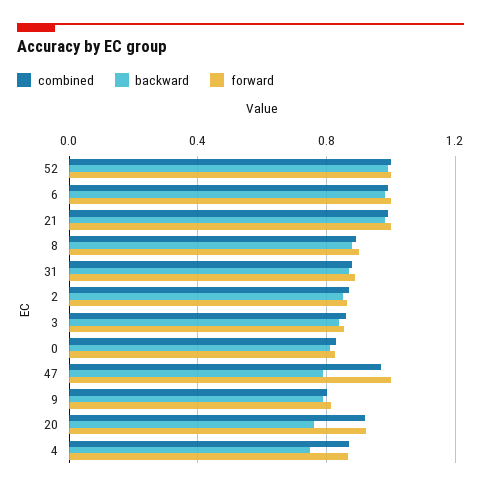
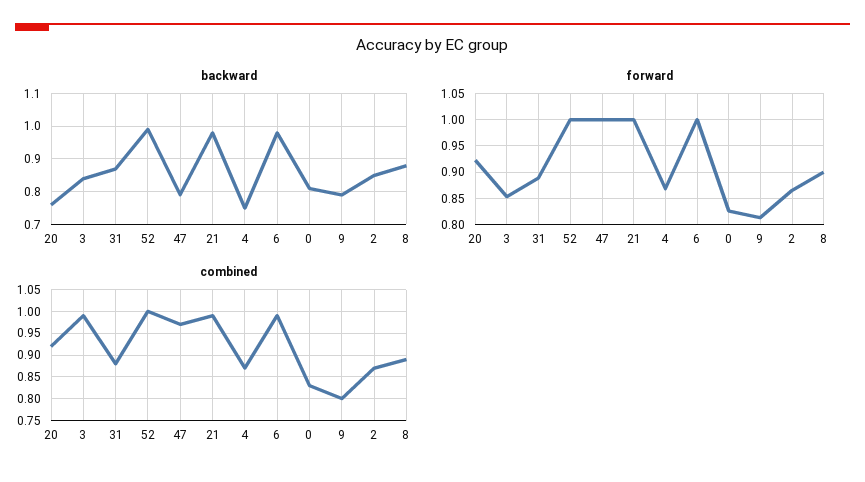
combined, 3: 0.85 -> 1

